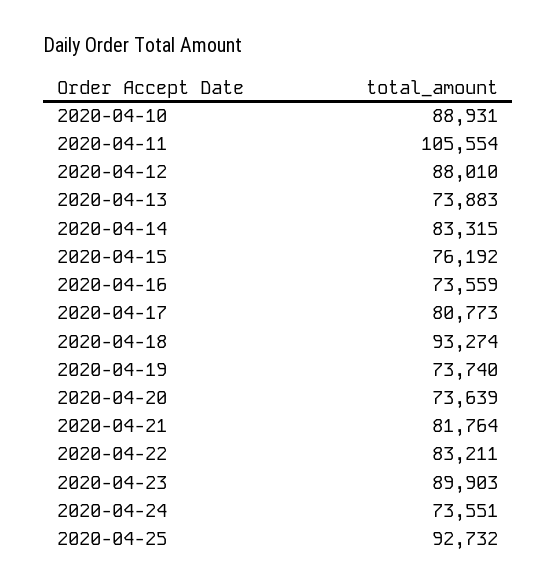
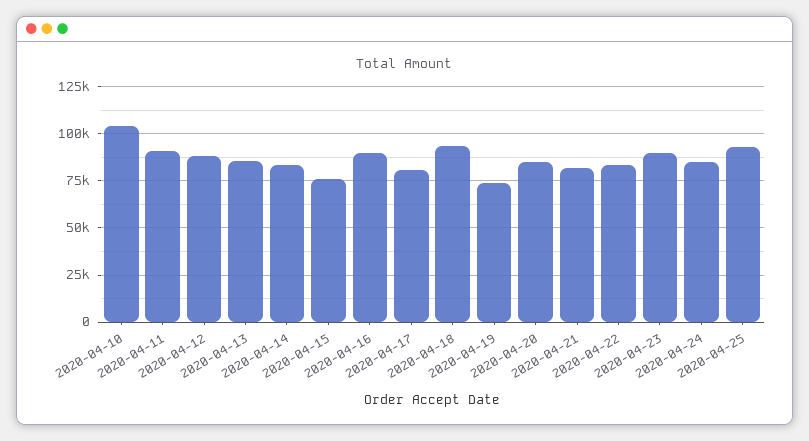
2020-04-10: 88931 -> 105000
2020-04-11: 105554 -> 90000
2020-04-13: 73883 -> 85000
2020-04-16: 73559 -> 90000
2020-04-20: 73639 -> 85000
2020-04-24: 73551 -> 85000

